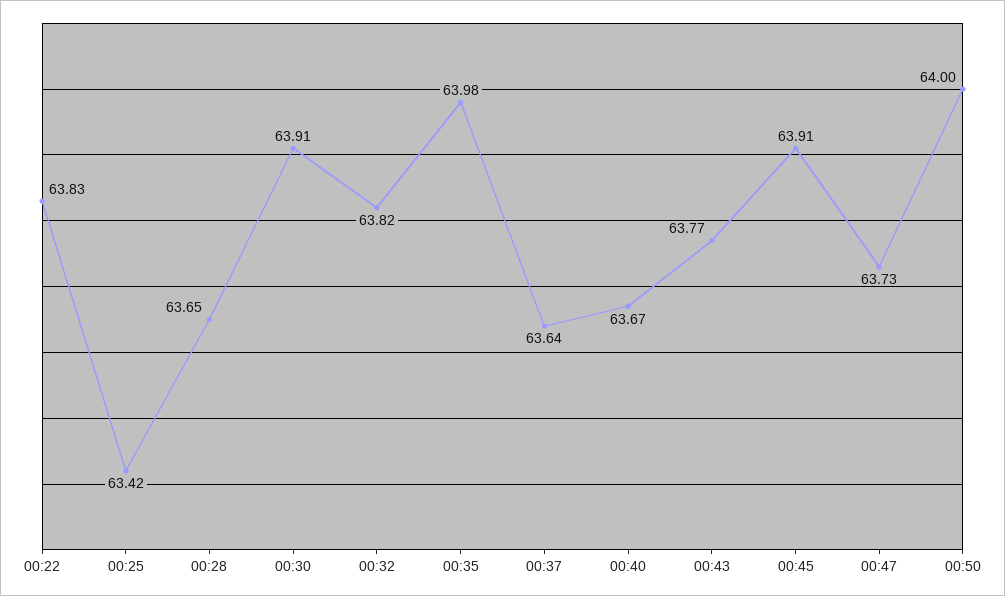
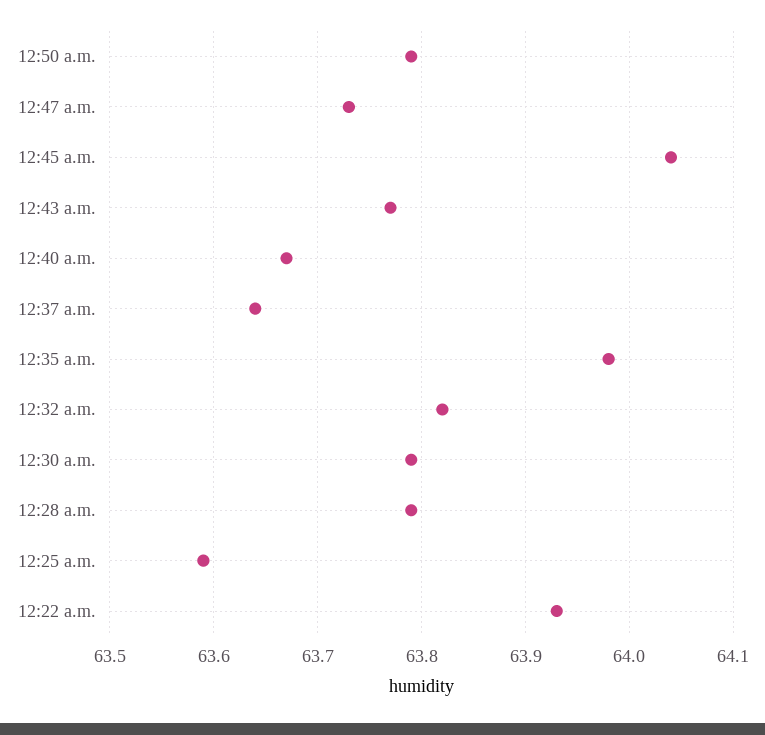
00:22: 63.83 -> 63.93
00:25: 63.42 -> 63.59
00:28: 63.65 -> 63.79
00:30: 63.91 -> 63.79
00:45: 63.91 -> 64.04
00:50: 64 -> 63.79

